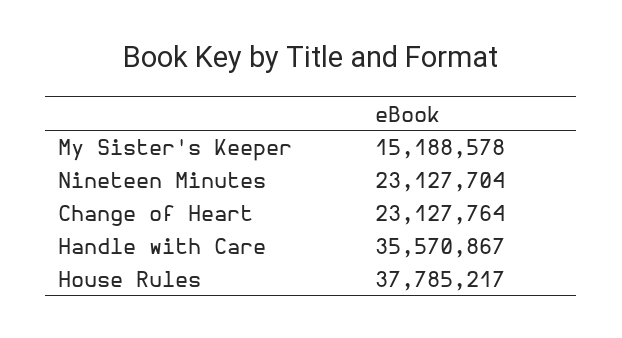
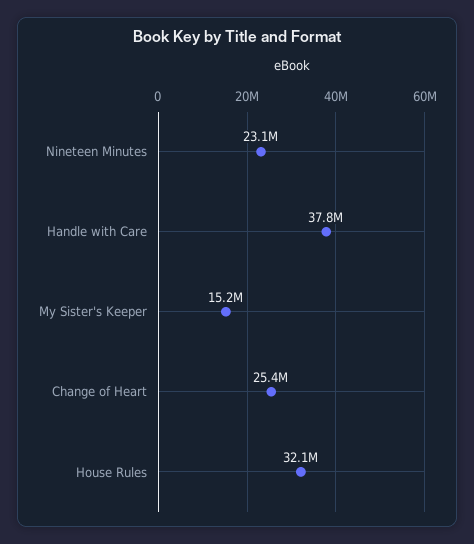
Change of Heart: 23127764 -> 25400000
Handle with Care: 35570867 -> 37800000
House Rules: 37785217 -> 32100000

